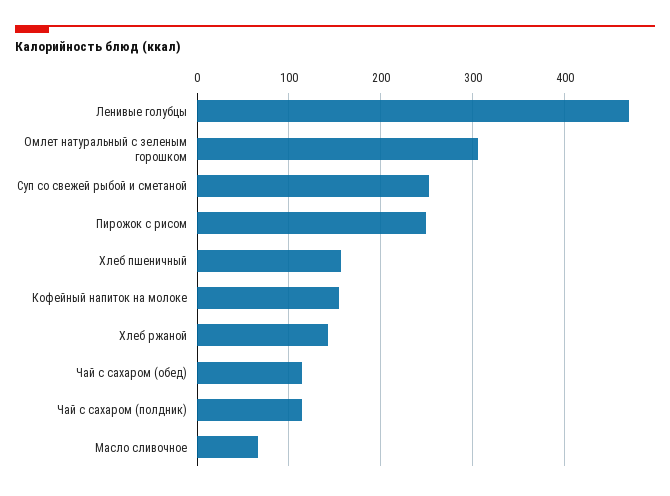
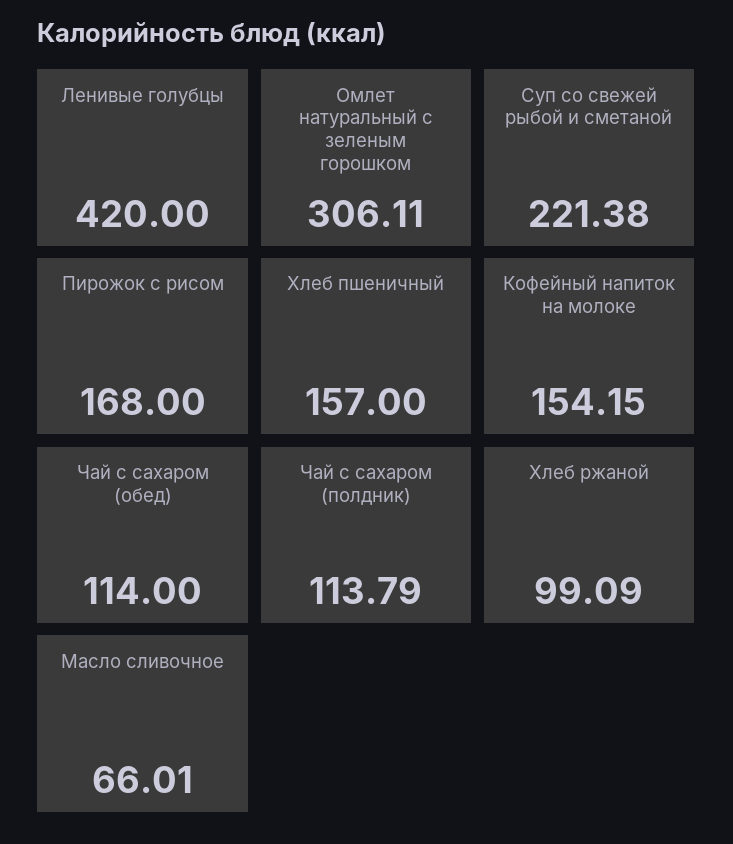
Ленивые голубцы: 470 -> 420
Суп со свежей рыбой и сметаной: 250 -> 221.38
Пирожок с рисом: 250 -> 168
Хлеб ржаной: 140 -> 99.09

